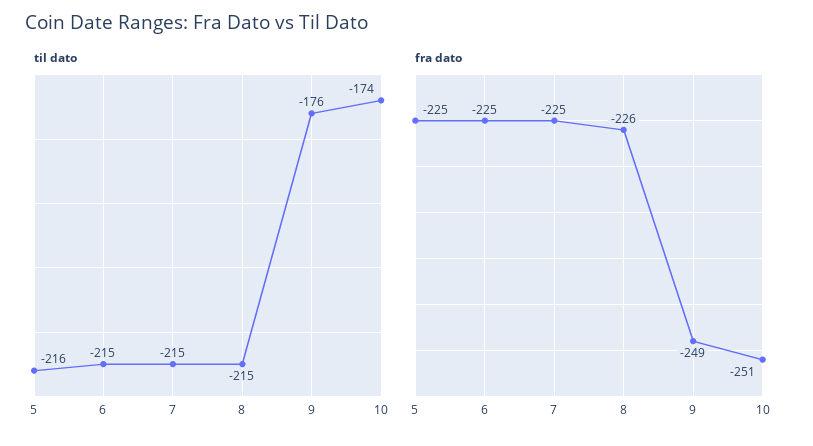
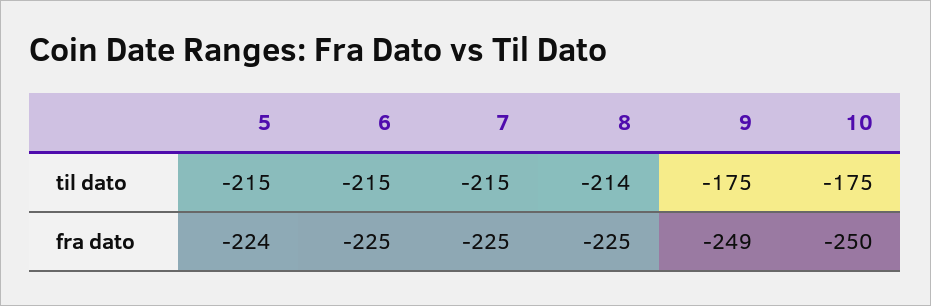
til dato, 5: -216 -> -215
til dato, 8: -215 -> -214
til dato, 9: -176 -> -175
til dato, 10: -174 -> -175
fra dato, 5: -225 -> -224
fra dato, 8: -226 -> -225
fra dato, 10: -251 -> -250

